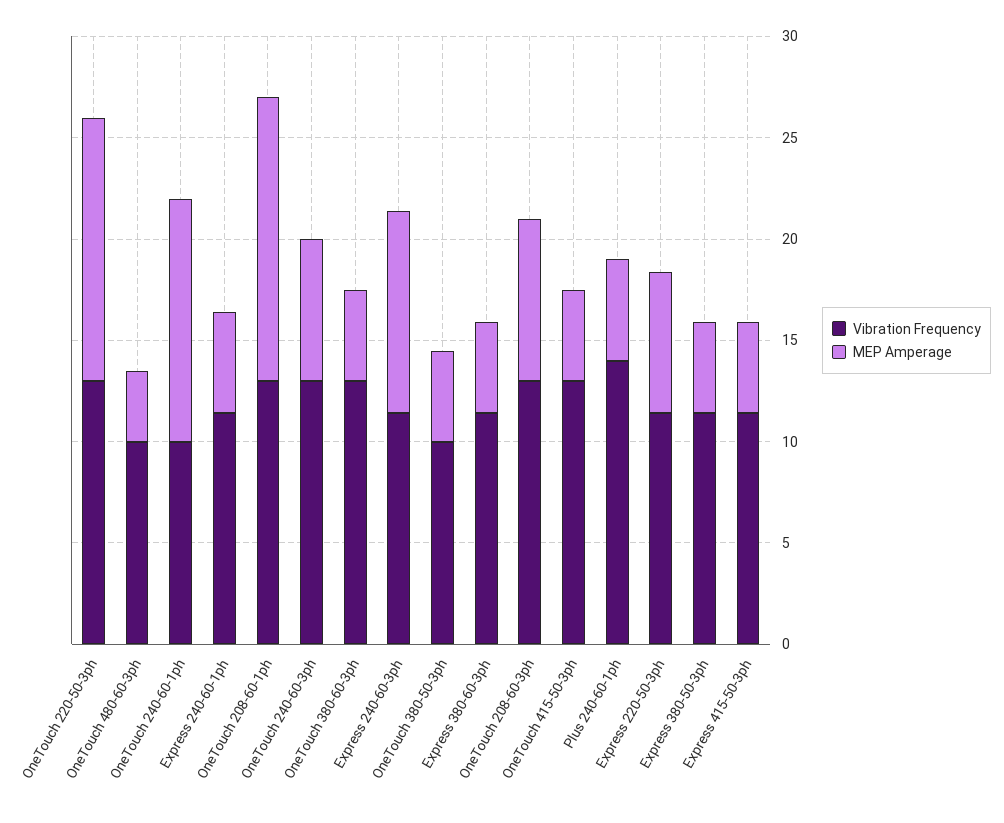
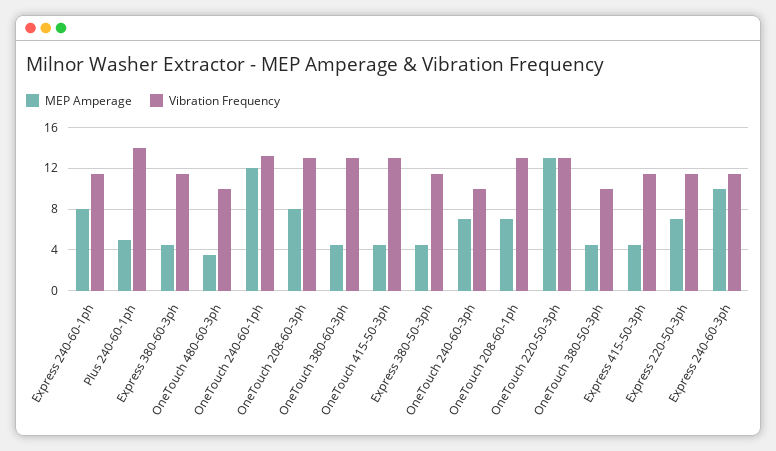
Vibration Frequency, OneTouch 240-60-1ph: 10 -> 13
MEP Amperage, Express 240-60-1ph: 5 -> 8
MEP Amperage, OneTouch 208-60-1ph: 14 -> 7
Vibration Frequency, OneTouch 240-60-3ph: 13 -> 10

